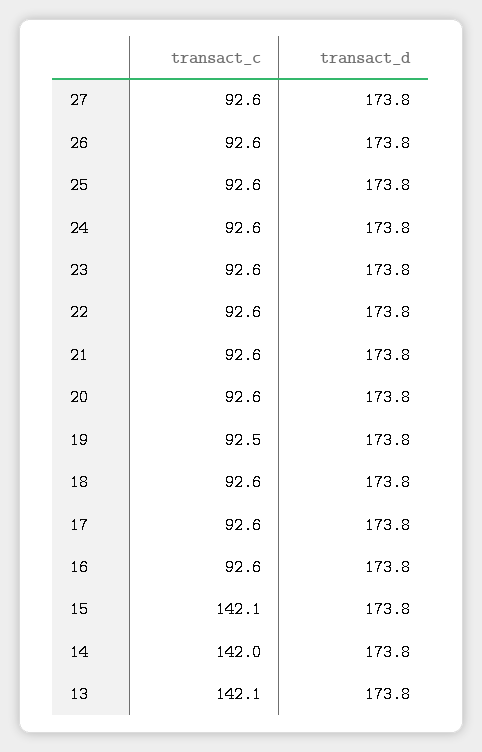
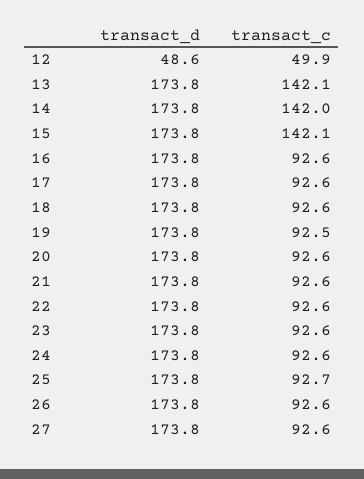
transact_c, 25: 92.6 -> 92.7
transact_d, 12: none -> 48.6
transact_c, 12: none -> 49.9

